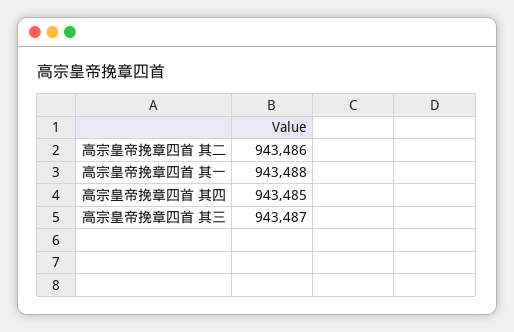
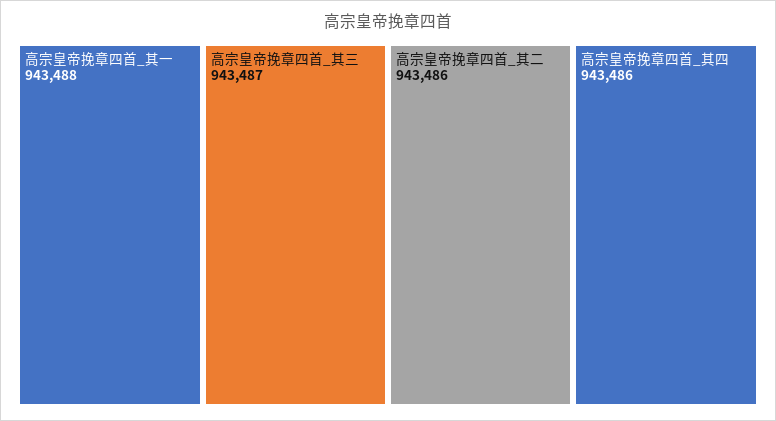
高宗皇帝挽章四首 其四: 943485 -> 943486

